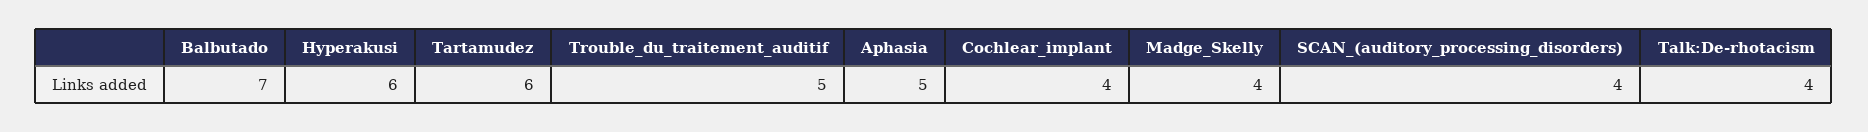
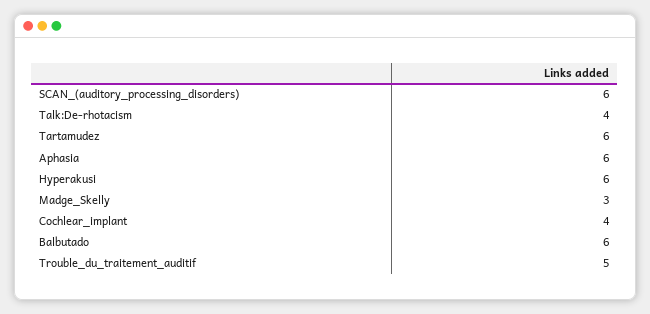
Balbutado: 7 -> 6
Aphasia: 5 -> 6
Madge_Skelly: 4 -> 3
SCAN_(auditory_processing_disorders): 4 -> 6

